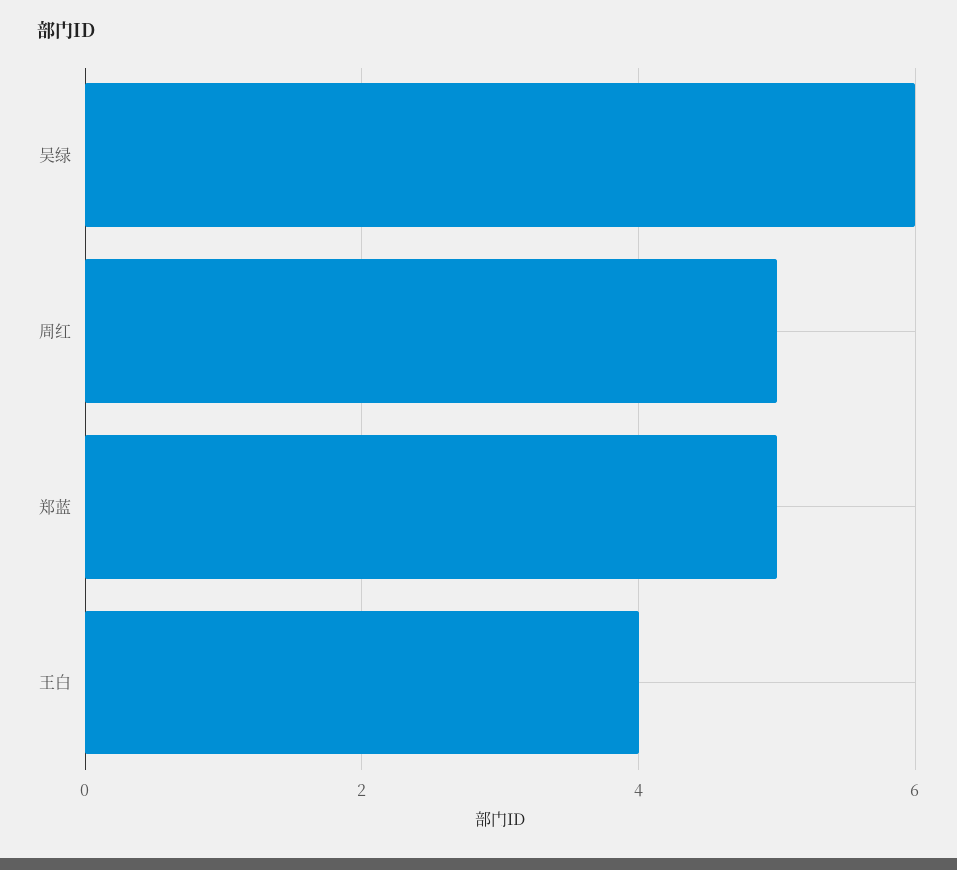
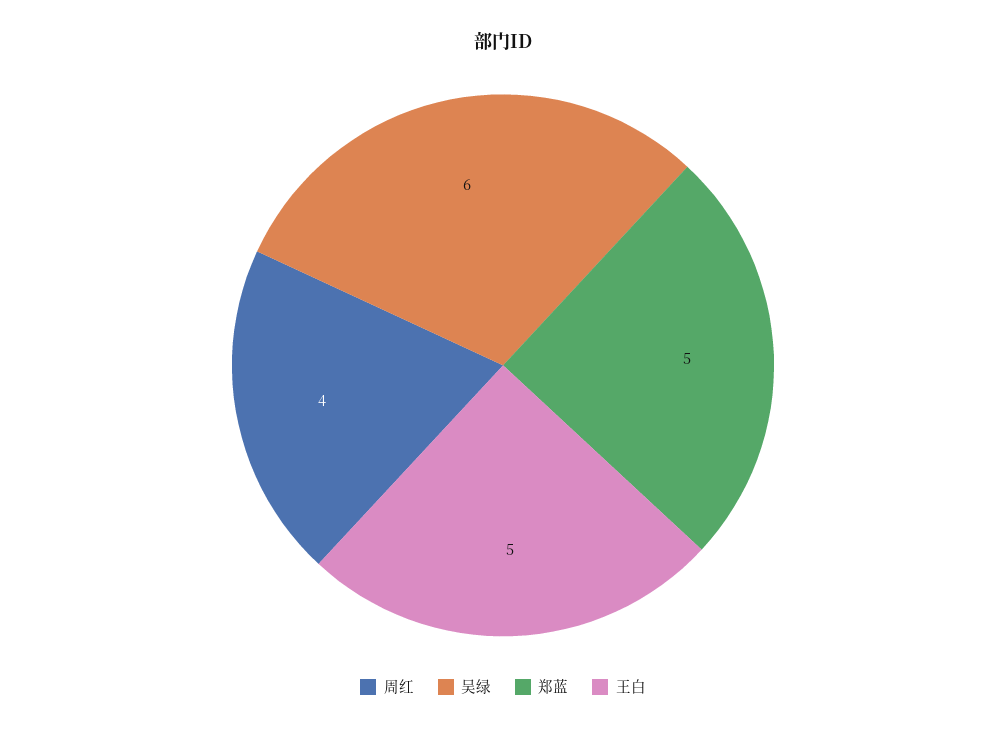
周红: 5 -> 4
王白: 4 -> 5

